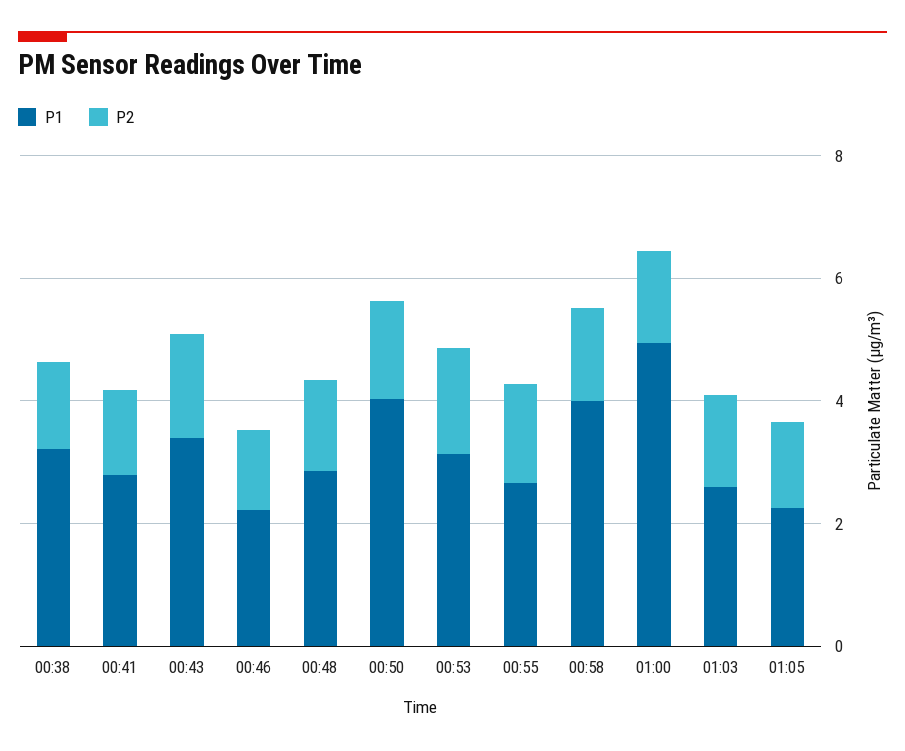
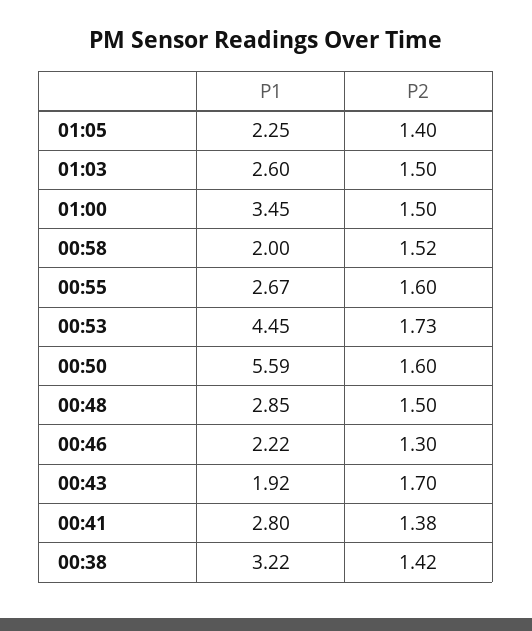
P1, 00:43: 3.5 -> 1.92
P1, 00:50: 4 -> 5.59
P1, 00:53: 3 -> 4.45
P1, 00:58: 4 -> 2
P1, 01:00: 5 -> 3.45

